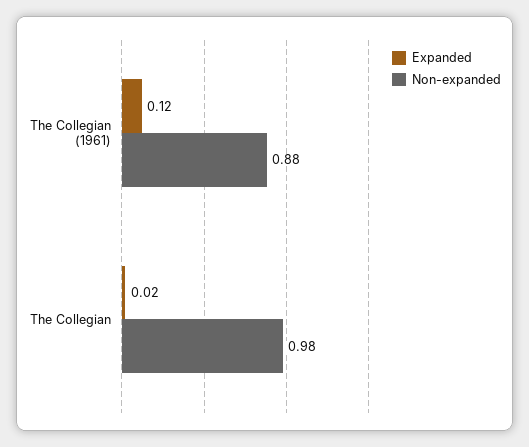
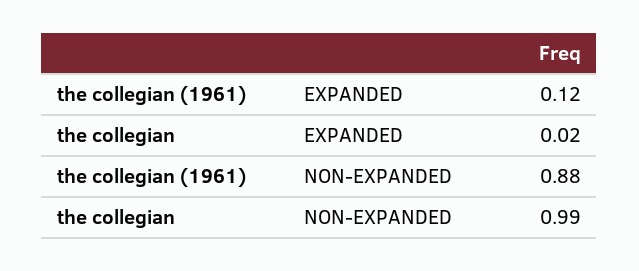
Non-expanded, The Collegian: 0.98 -> 0.99

